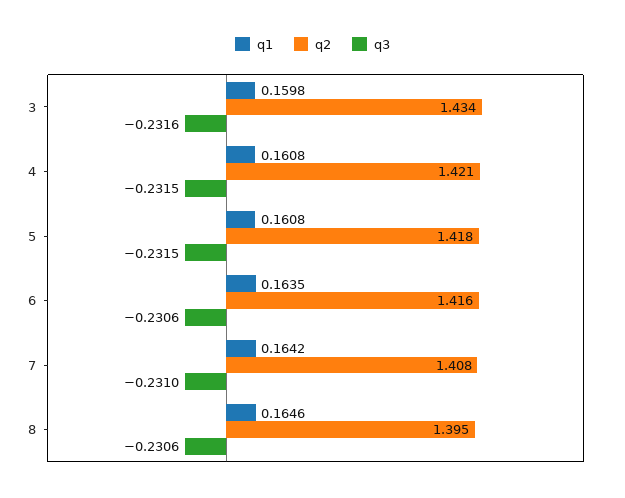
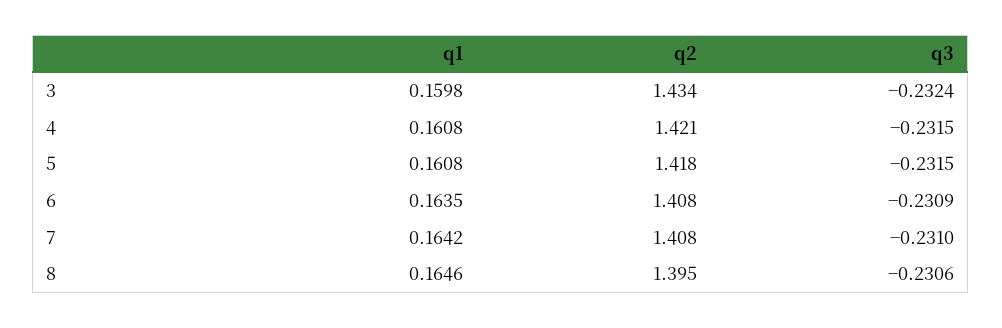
q3, 3: -0.2316 -> -0.2324
q2, 6: 1.416 -> 1.408
q3, 6: -0.2306 -> -0.2309

